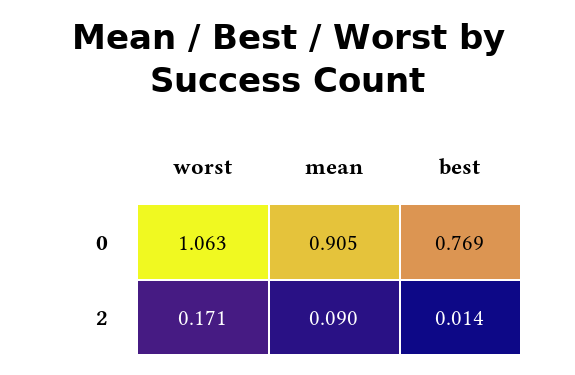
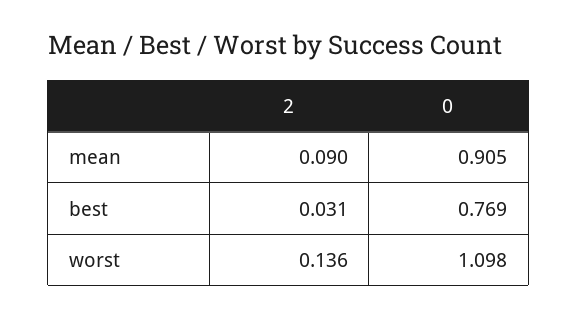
worst, 0: 1.063 -> 1.098
worst, 2: 0.171 -> 0.136
best, 2: 0.014 -> 0.031

